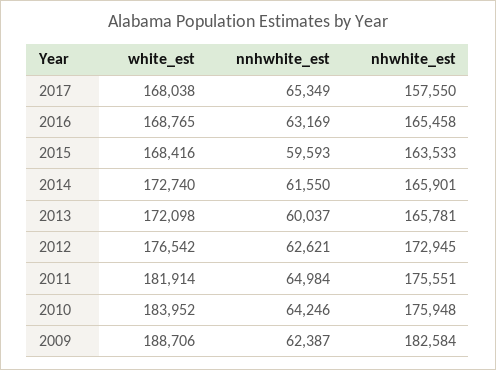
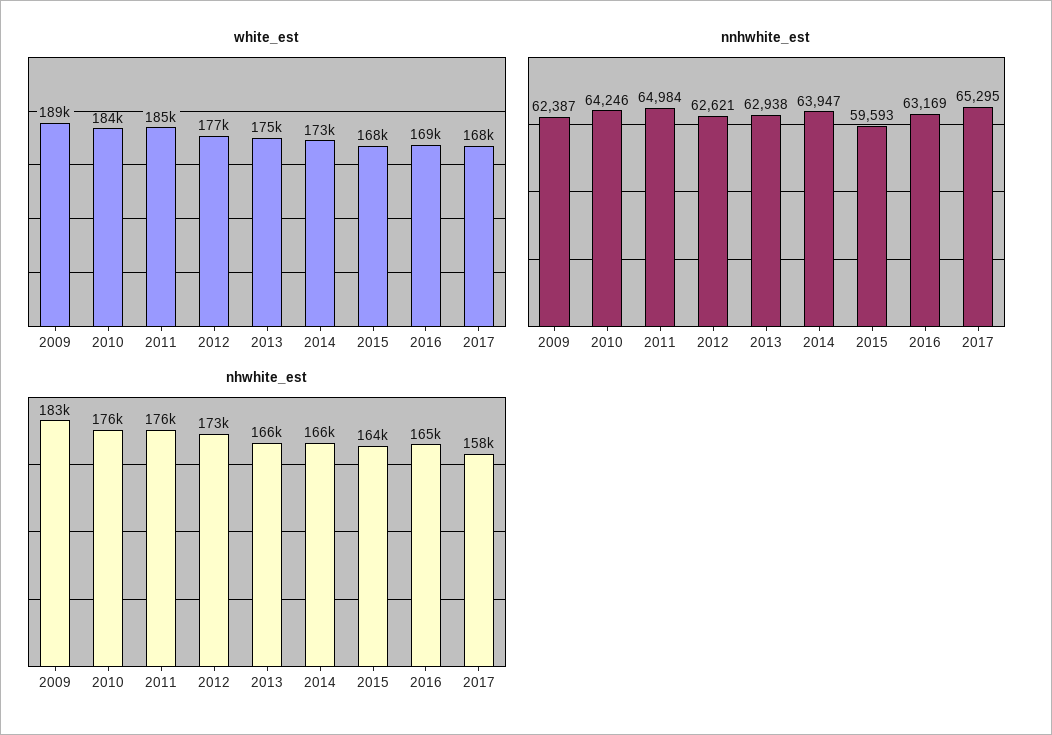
nnhwhite_est, 2017: 65349 -> 65295
nnhwhite_est, 2014: 61550 -> 63947
white_est, 2013: 172098 -> 175000
nnhwhite_est, 2013: 60037 -> 62938
white_est, 2011: 181914 -> 185000

